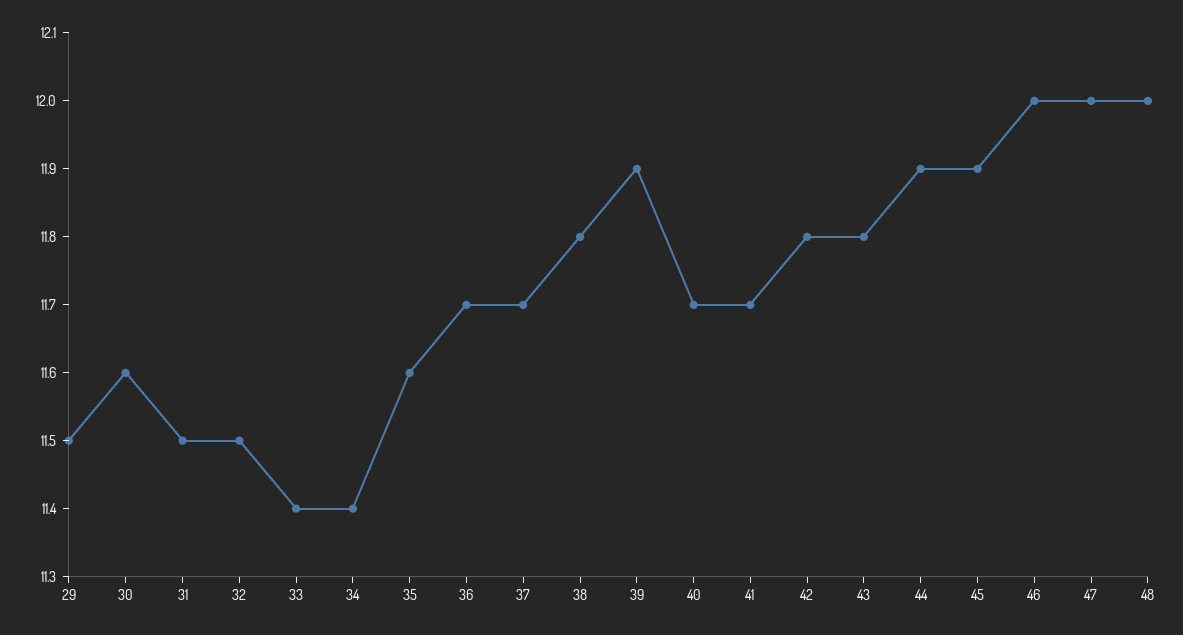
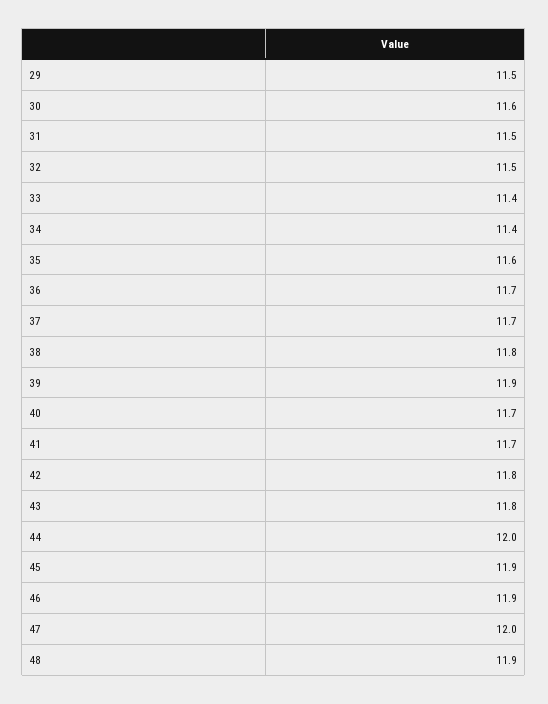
44: 11.9 -> 12
46: 12 -> 11.9
48: 12 -> 11.9

